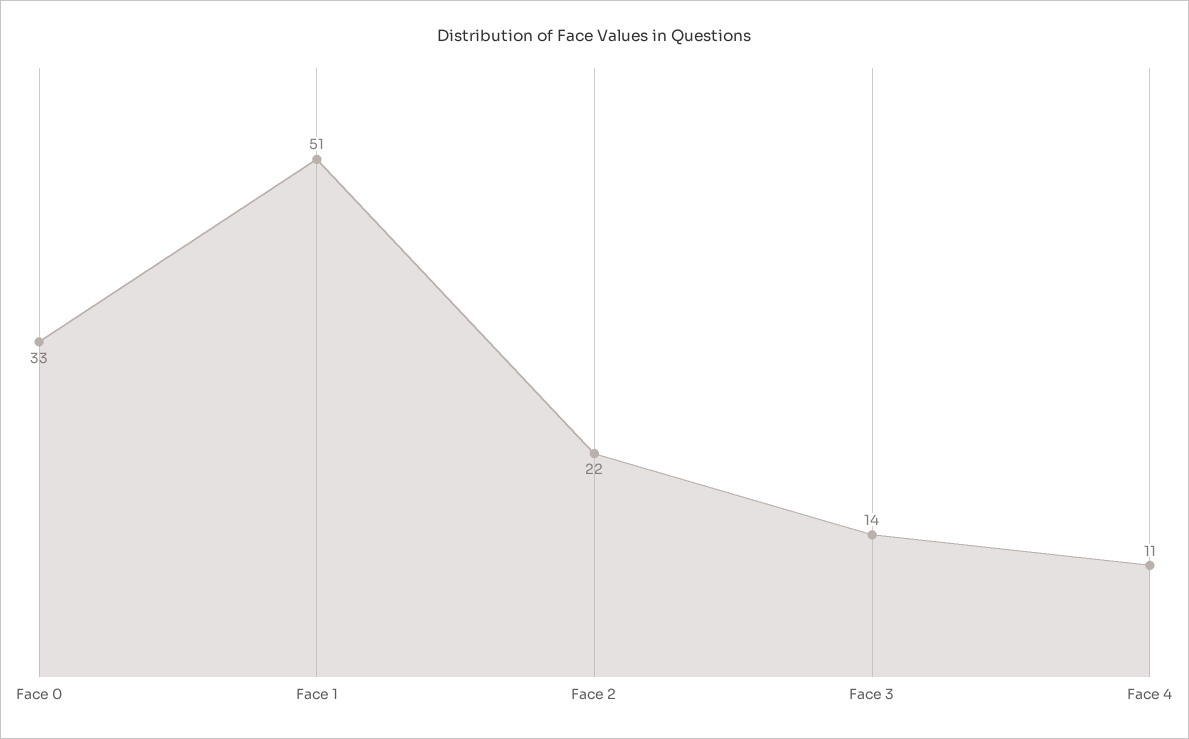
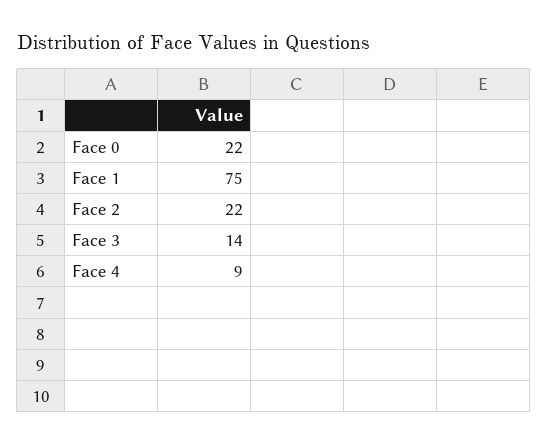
Face 0: 33 -> 22
Face 1: 51 -> 75
Face 4: 11 -> 9

